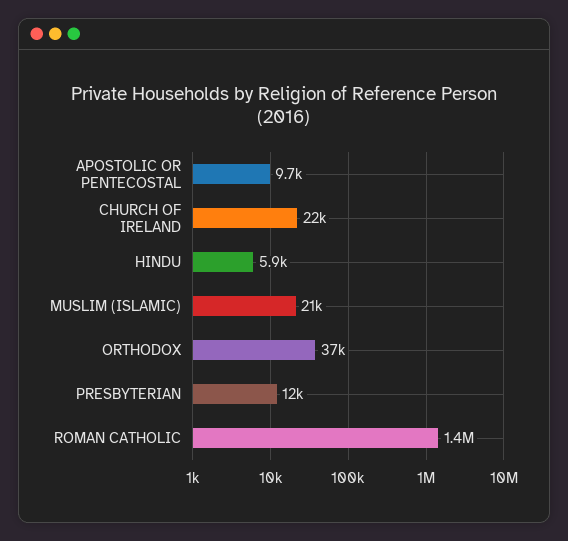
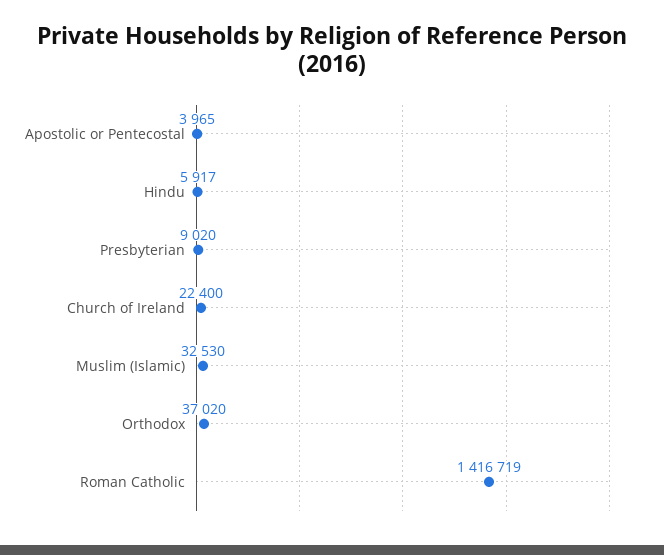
APOSTOLIC OR PENTECOSTAL: 9700 -> 3965
MUSLIM (ISLAMIC): 21000 -> 32530
PRESBYTERIAN: 12000 -> 9020

